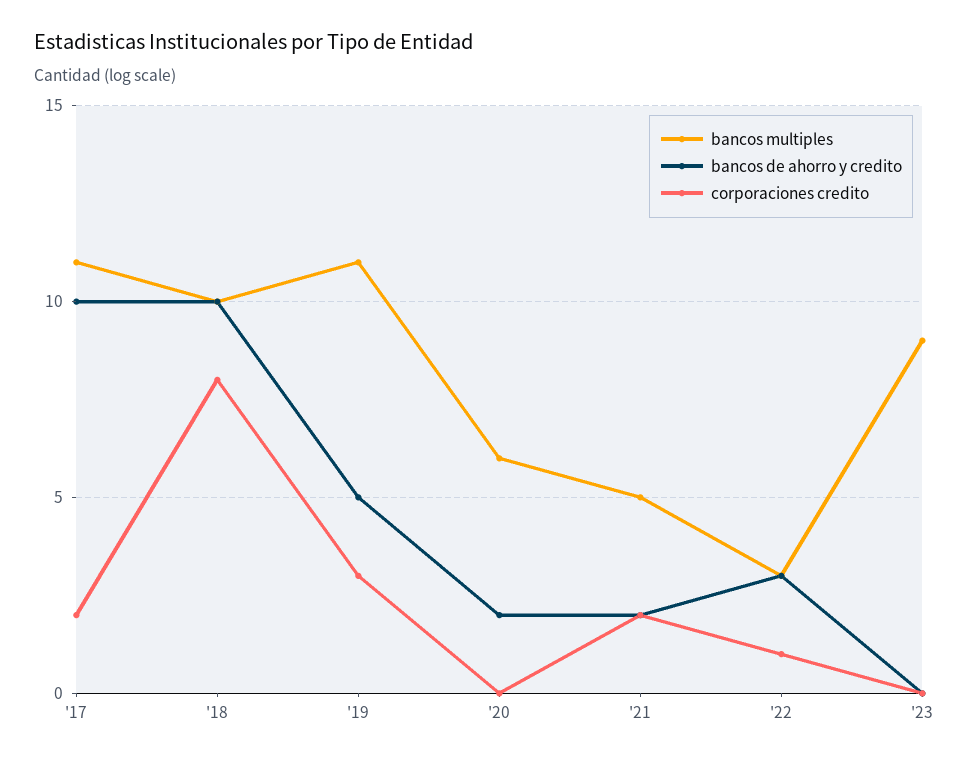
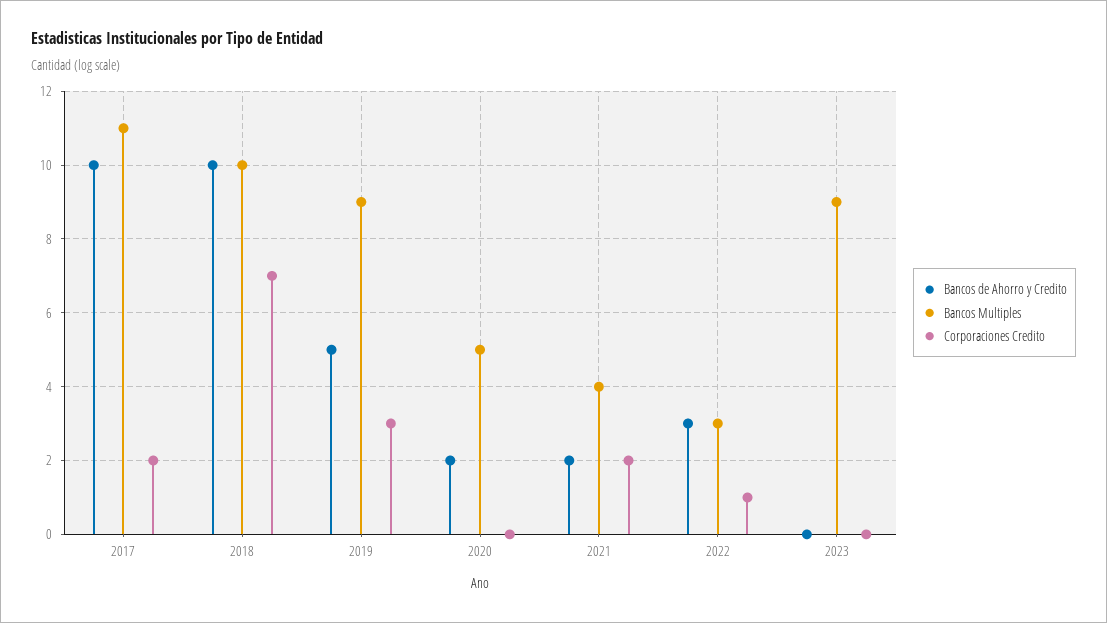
corporaciones credito, '18: 8 -> 7
bancos multiples, '19: 11 -> 9
bancos multiples, '20: 6 -> 5
bancos multiples, '21: 5 -> 4

